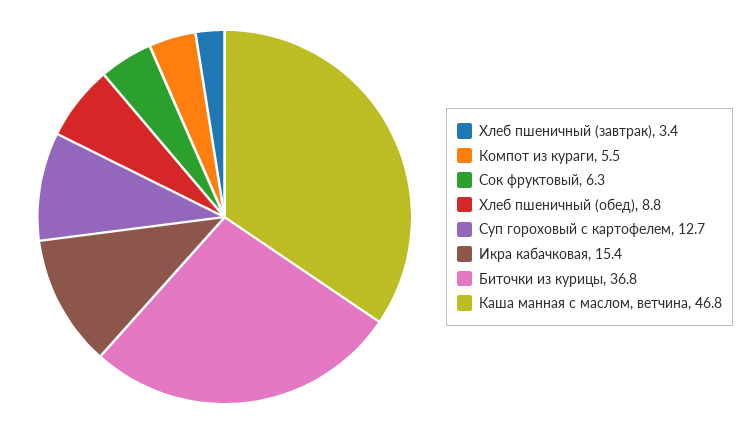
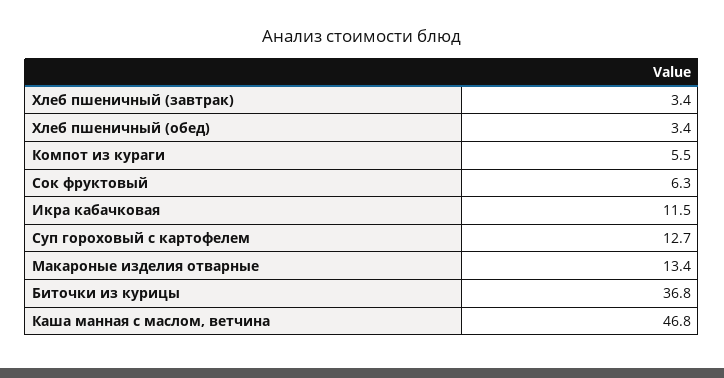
Хлеб пшеничный (обед): 8.8 -> 3.4
Икра кабачковая: 15.4 -> 11.5
Макароные изделия отварные: none -> 13.4

